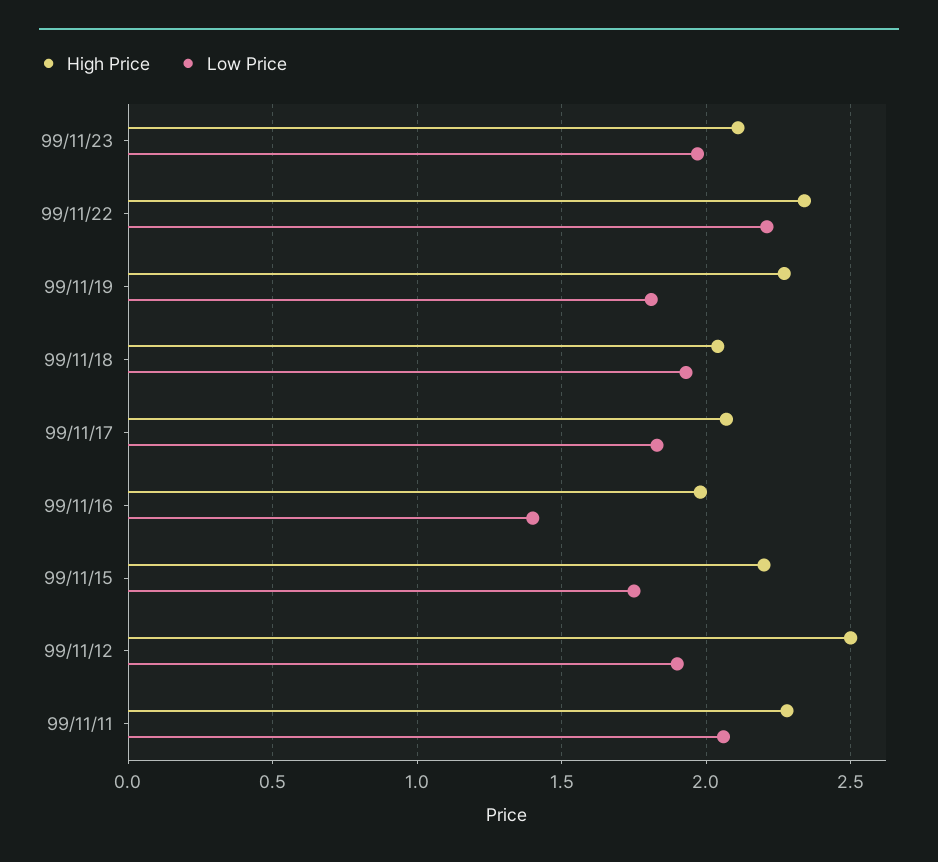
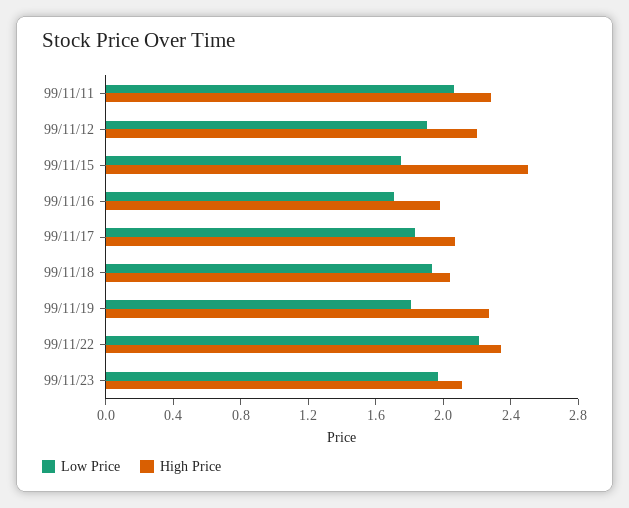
Low Price, 99/11/16: 1.4 -> 1.7
High Price, 99/11/15: 2.2 -> 2.5
High Price, 99/11/12: 2.5 -> 2.2

